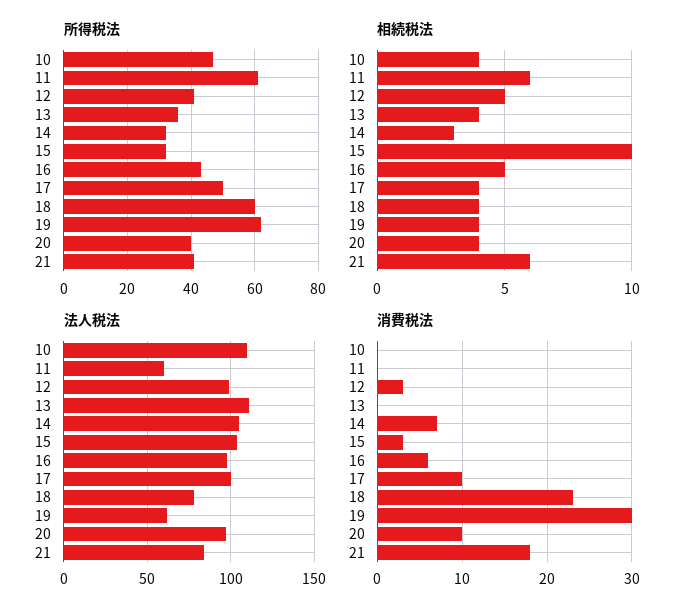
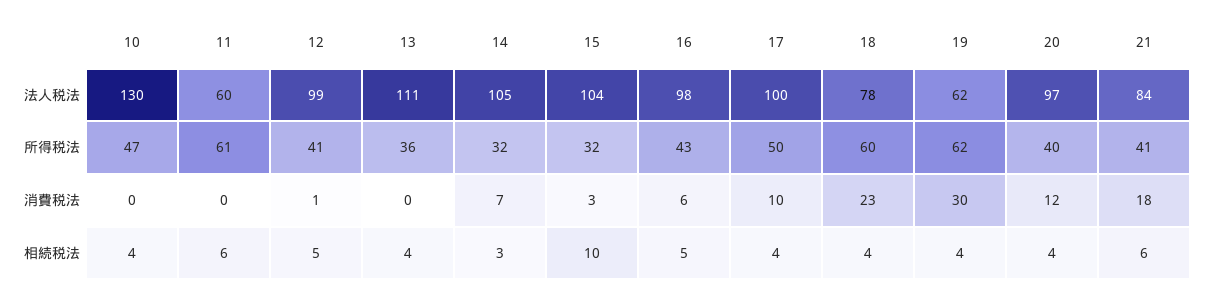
法人税法, 10: 110 -> 130
消費税法, 12: 3 -> 1
消費税法, 20: 10 -> 12

